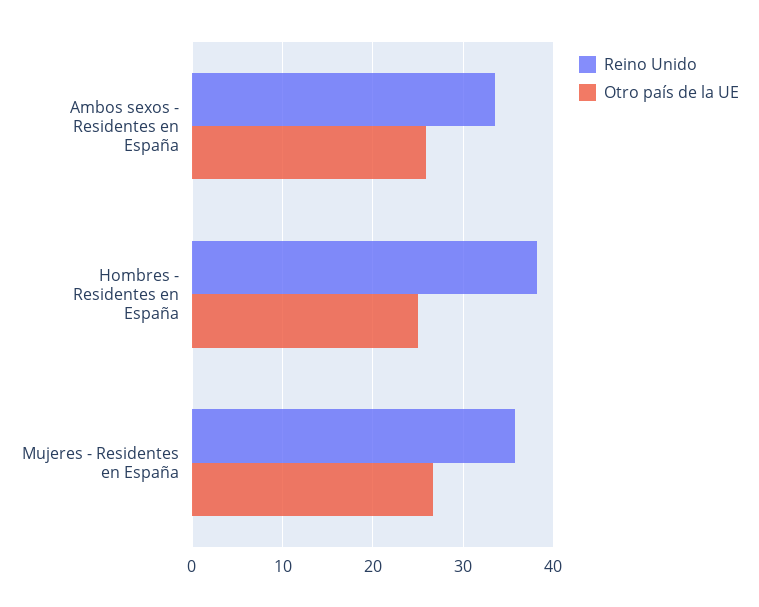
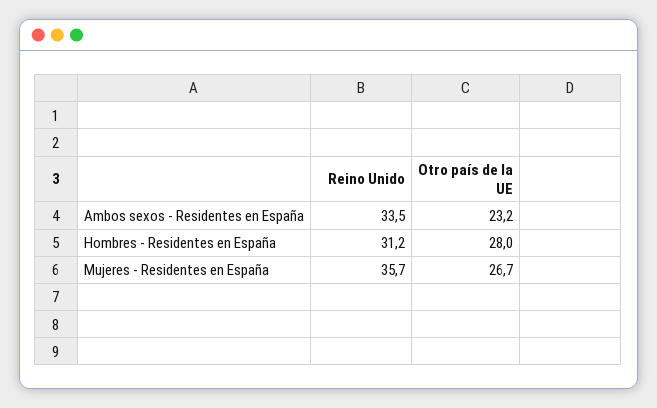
Otro país de la UE, Ambos sexos - Residentes en España: 26 -> 23.2
Reino Unido, Hombres - Residentes en España: 38 -> 31.2
Otro país de la UE, Hombres - Residentes en España: 25 -> 28

